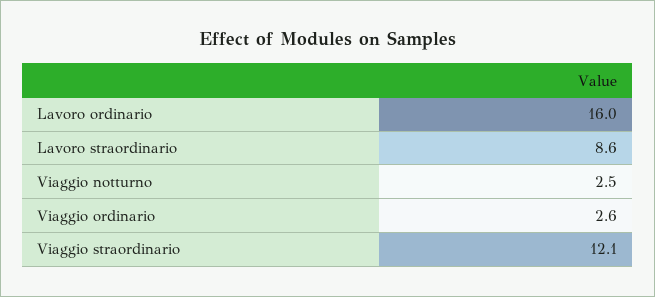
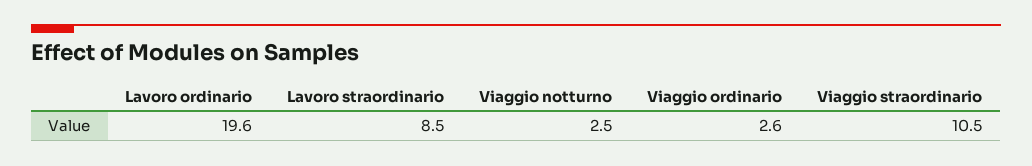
Lavoro ordinario: 16 -> 19.6
Lavoro straordinario: 8.6 -> 8.5
Viaggio straordinario: 12.1 -> 10.5

